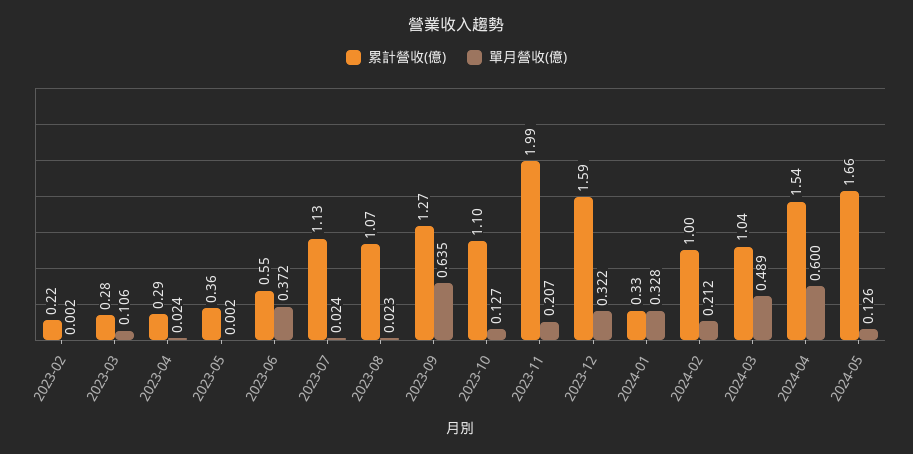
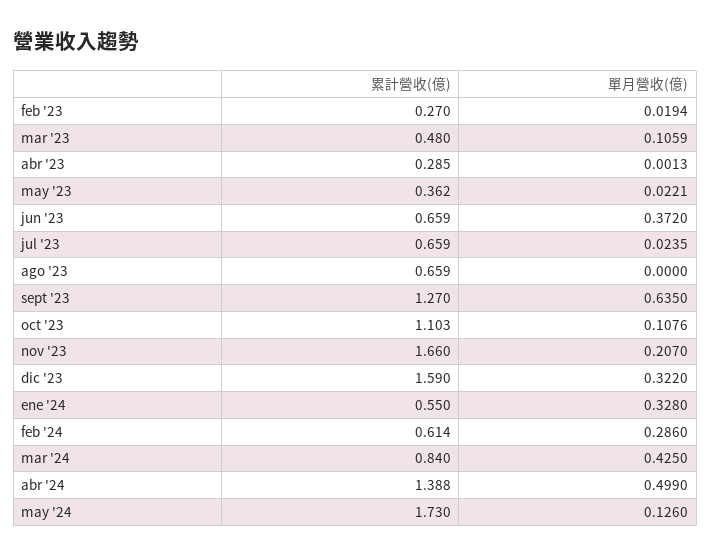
累計營收(億), 2023-02: 0.22 -> 0.27
單月營收(億), 2023-02: 0.002 -> 0.0194
累計營收(億), 2023-03: 0.28 -> 0.48
單月營收(億), 2023-04: 0.024 -> 0.0013
單月營收(億), 2023-05: 0.002 -> 0.0221
累計營收(億), 2023-06: 0.55 -> 0.659
累計營收(億), 2023-07: 1.13 -> 0.659
累計營收(億), 2023-08: 1.07 -> 0.659
單月營收(億), 2023-08: 0.023 -> 0
單月營收(億), 2023-10: 0.127 -> 0.1076
累計營收(億), 2023-11: 1.99 -> 1.66
累計營收(億), 2024-01: 0.33 -> 0.55
累計營收(億), 2024-02: 1 -> 0.614
單月營收(億), 2024-02: 0.212 -> 0.286
累計營收(億), 2024-03: 1.04 -> 0.84
單月營收(億), 2024-03: 0.489 -> 0.425
累計營收(億), 2024-04: 1.54 -> 1.388
單月營收(億), 2024-04: 0.6 -> 0.499
累計營收(億), 2024-05: 1.66 -> 1.73

